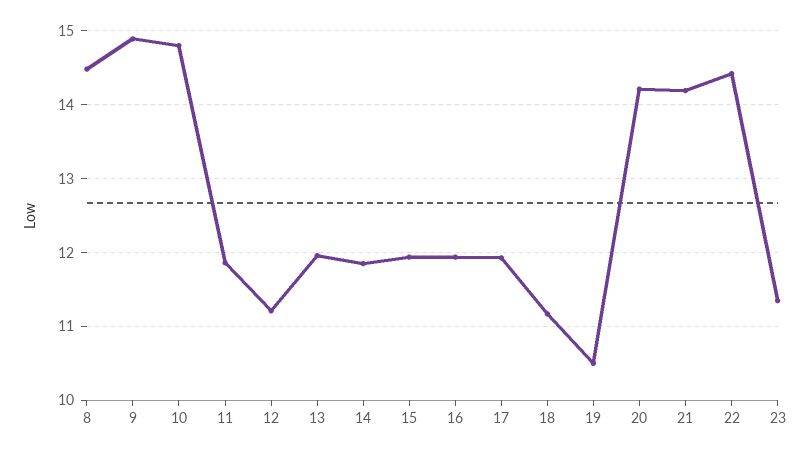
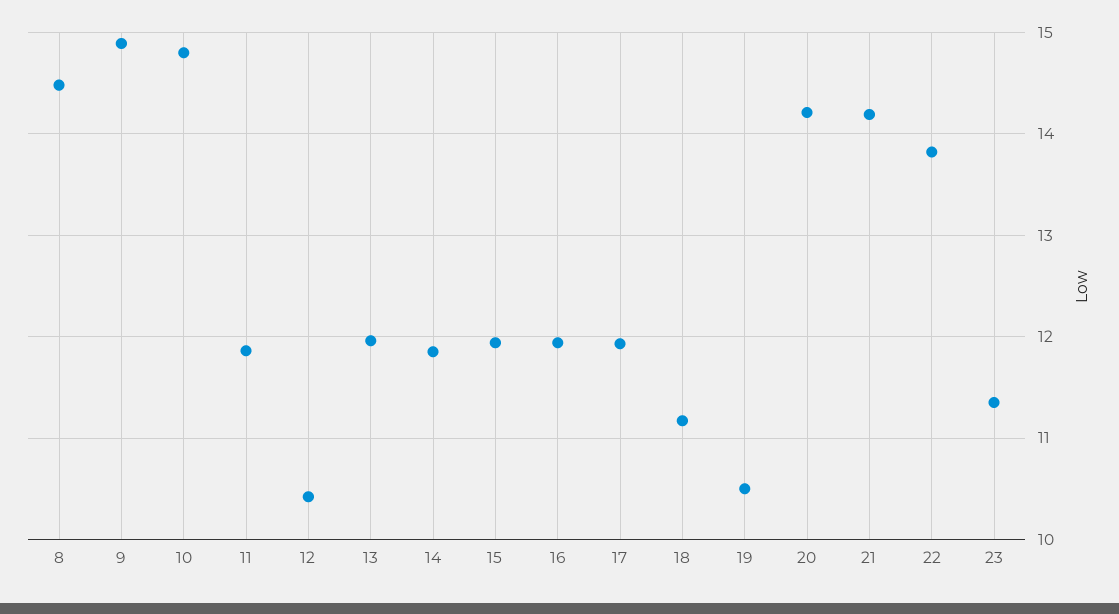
12: 11.2 -> 10.4
22: 14.4 -> 13.8

